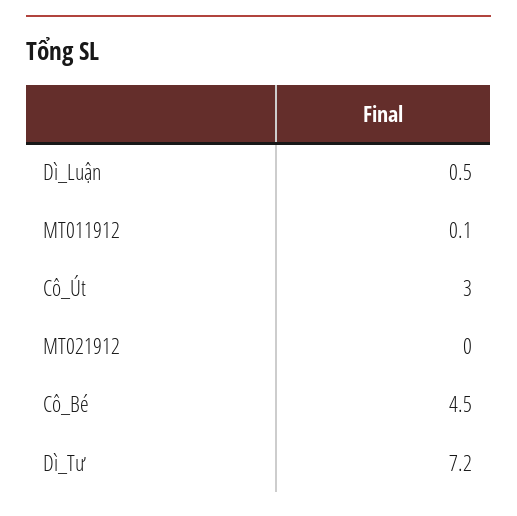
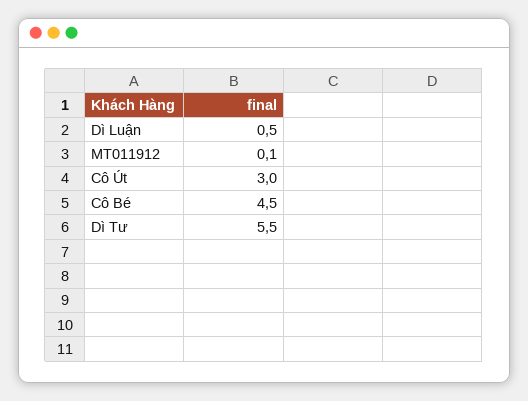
MT021912: 0 -> none
Dì_Tư: 7.2 -> 5.5

